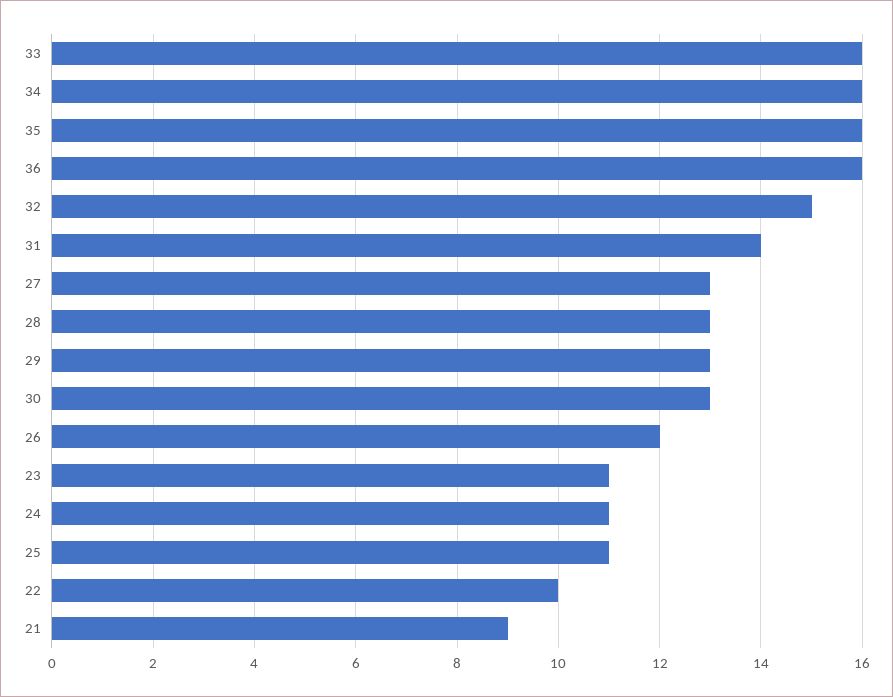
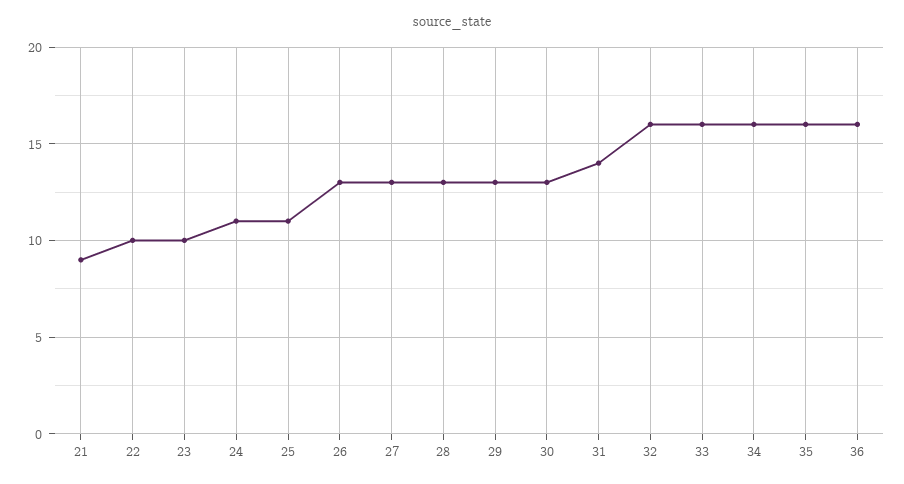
32: 15 -> 16
26: 12 -> 13
23: 11 -> 10

